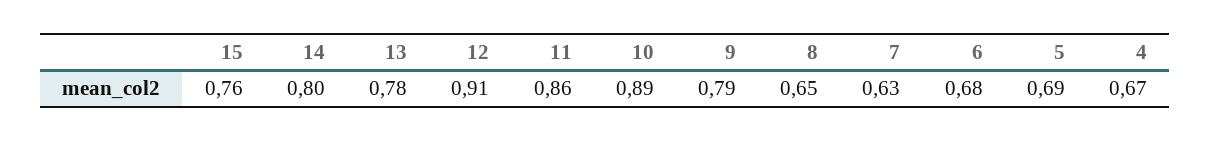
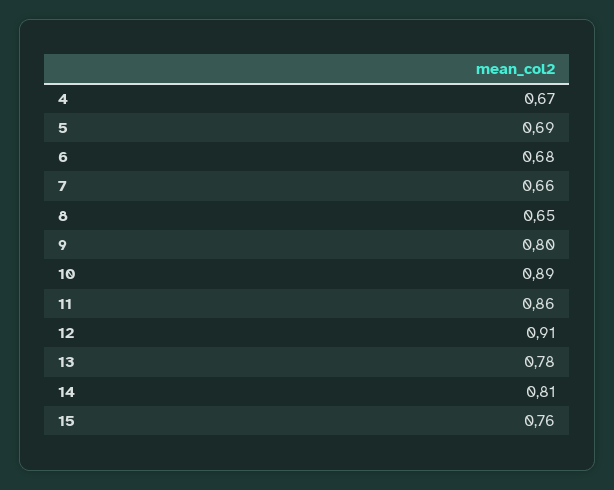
14: 0.8 -> 0.81
9: 0.79 -> 0.8
7: 0.63 -> 0.66

